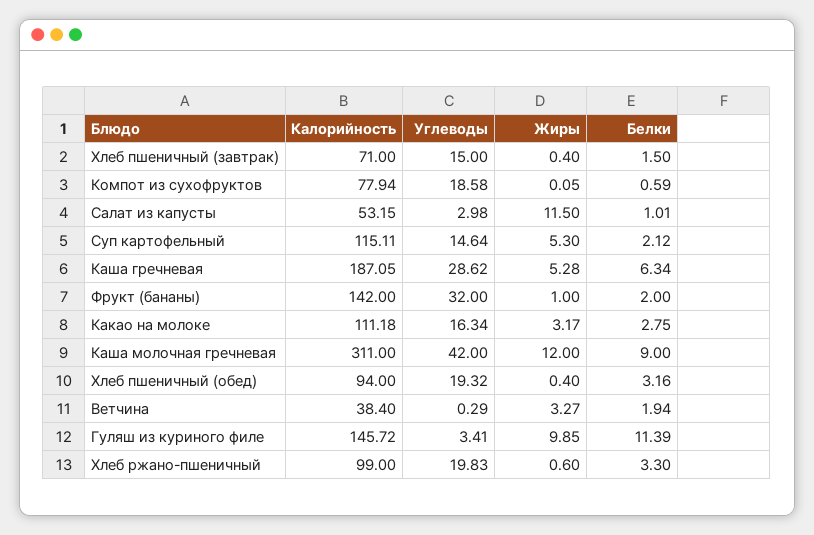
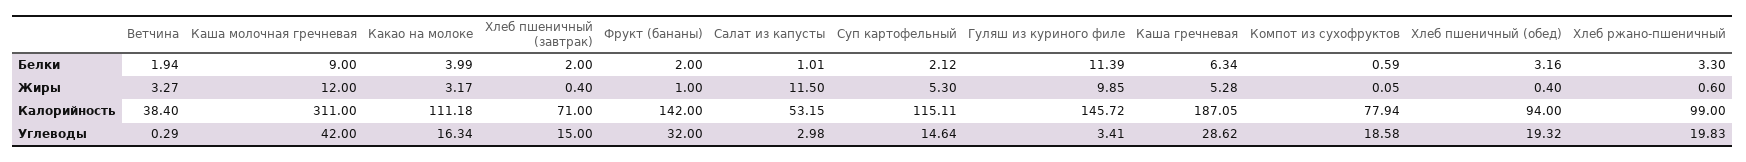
Белки, Хлеб пшеничный (завтрак): 1.5 -> 2
Белки, Какао на молоке: 2.75 -> 3.99

